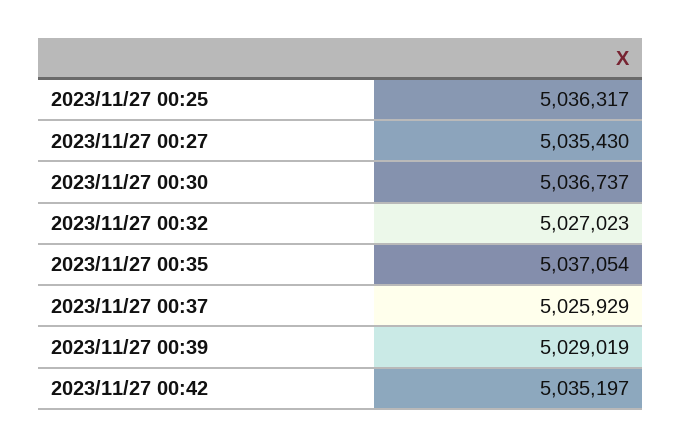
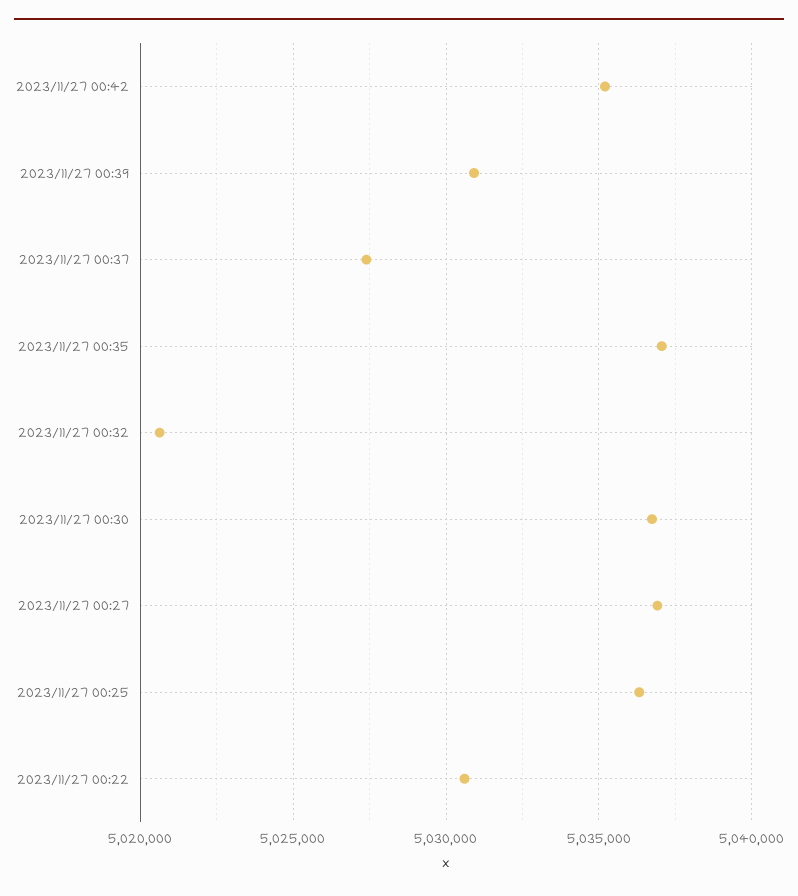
2023/11/27 00:27: 5035430 -> 5037000
2023/11/27 00:32: 5027023 -> 5020500
2023/11/27 00:37: 5025929 -> 5027500
2023/11/27 00:39: 5029019 -> 5031000
2023/11/27 00:22: none -> 5030500

